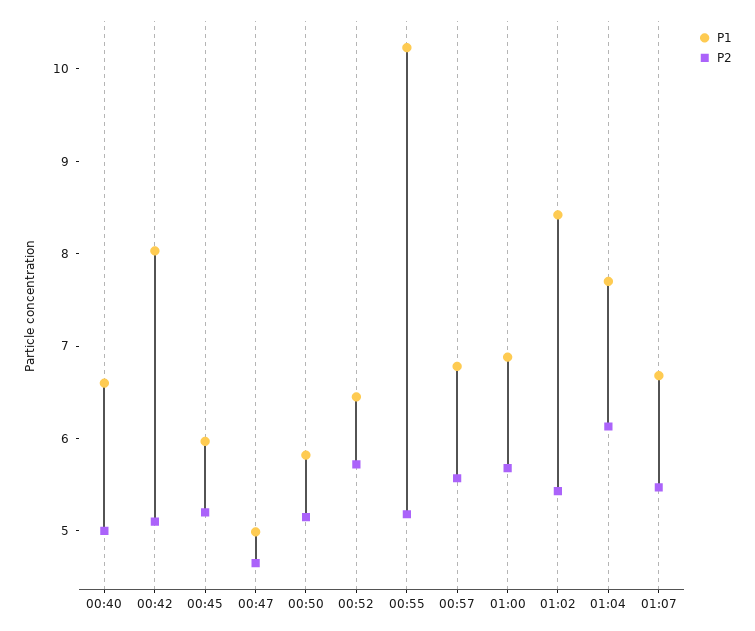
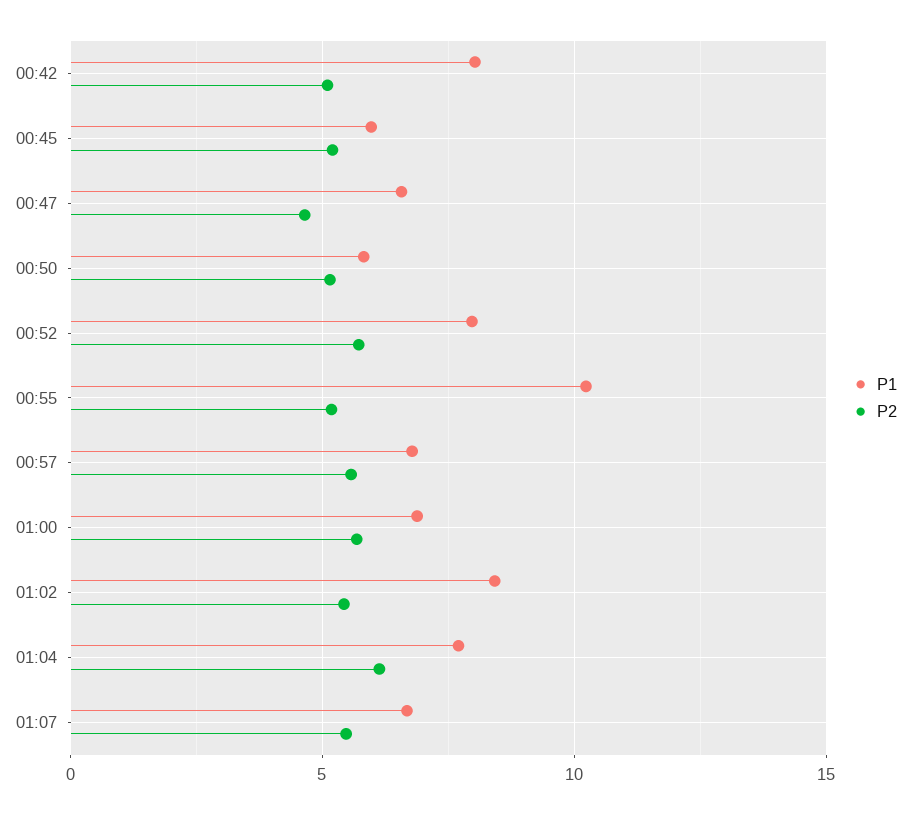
P1, 00:40: 6.6 -> none
P2, 00:40: 5 -> none
P1, 00:47: 5 -> 6.5
P1, 00:52: 6.4 -> 8

